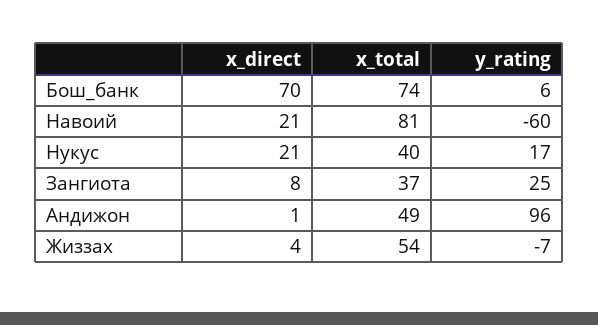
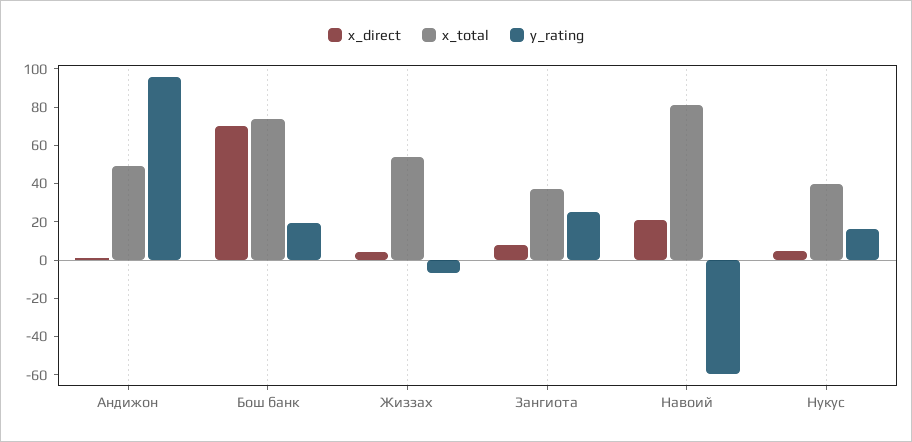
y_rating, Бош_банк: 6 -> 20
x_direct, Нукус: 21 -> 5

